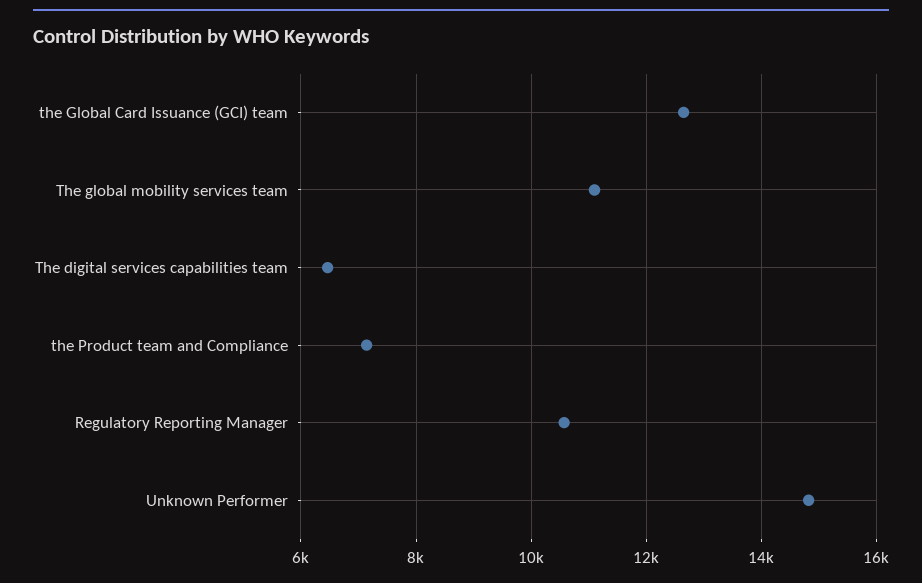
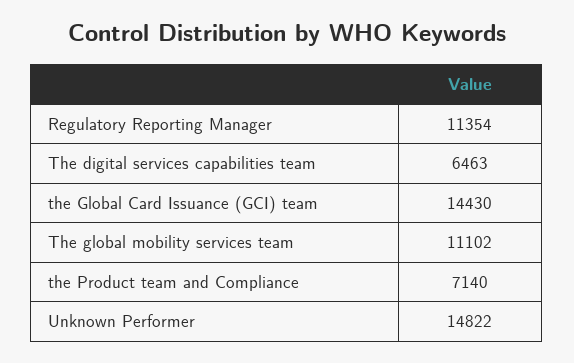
the Global Card Issuance (GCI) team: 12600 -> 14430
Regulatory Reporting Manager: 10600 -> 11354

